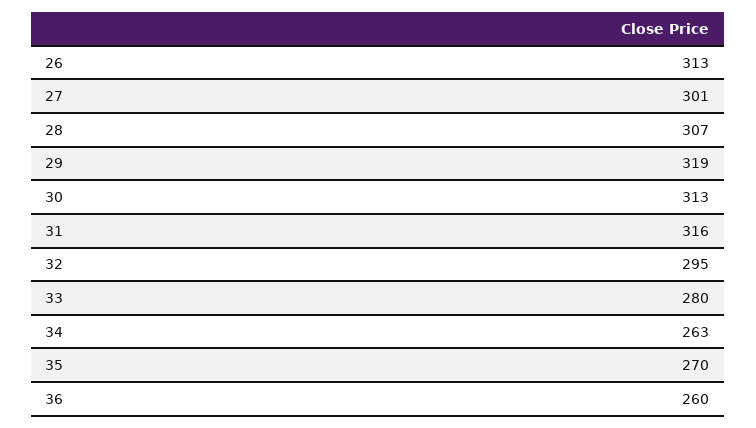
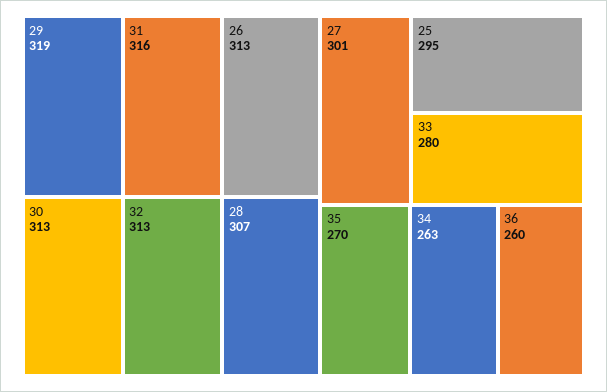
32: 295 -> 313
25: none -> 295

